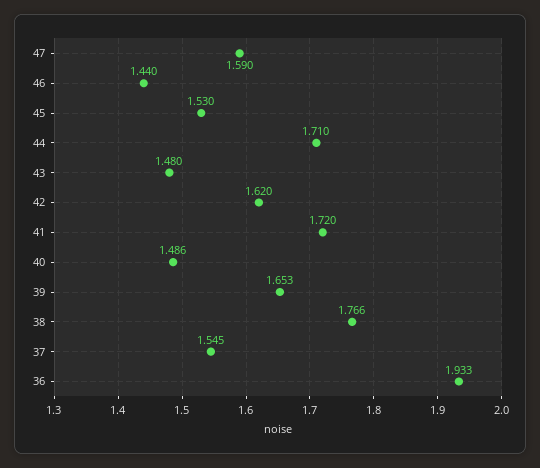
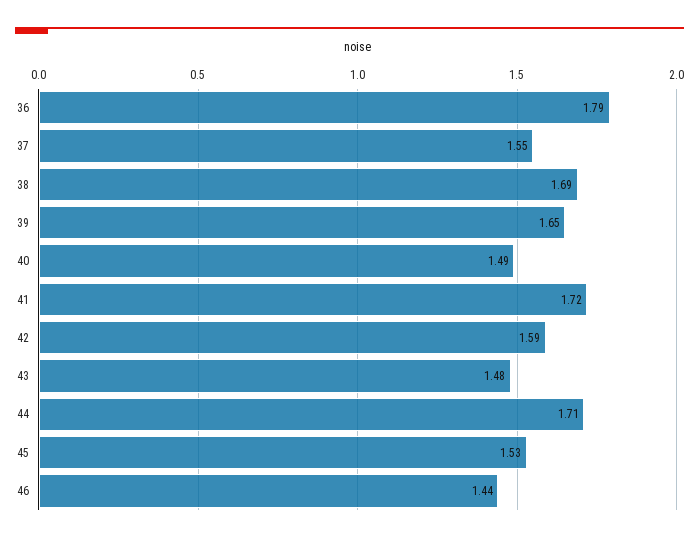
47: 1.59 -> none
42: 1.62 -> 1.59
38: 1.766 -> 1.69
36: 1.933 -> 1.79

